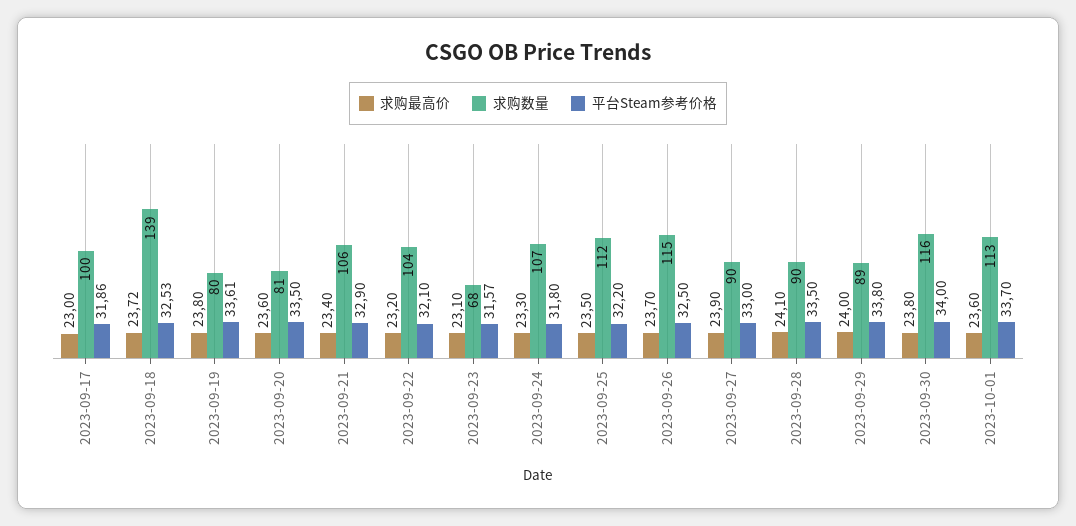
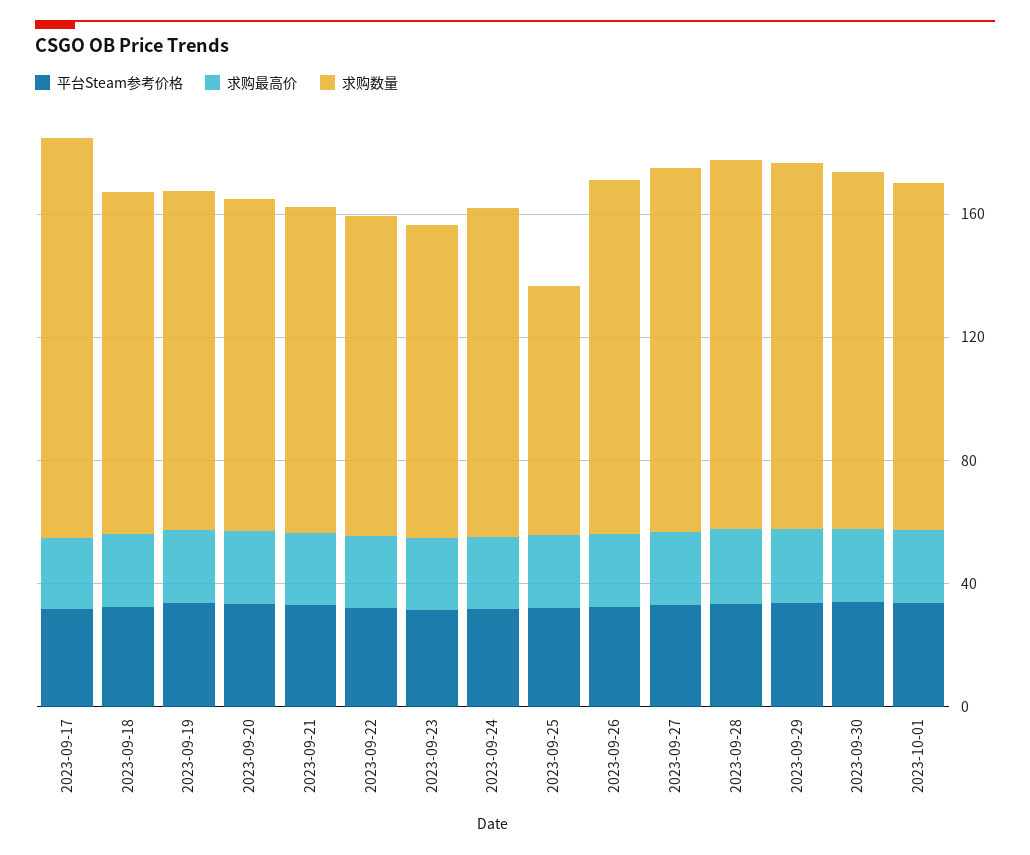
求购数量, 2023-09-17: 100 -> 130
求购数量, 2023-09-18: 139 -> 110
求购数量, 2023-09-19: 80 -> 110
求购数量, 2023-09-20: 81 -> 110
求购数量, 2023-09-23: 68 -> 100
求购数量, 2023-09-25: 112 -> 80
求购数量, 2023-09-27: 90 -> 120
求购数量, 2023-09-28: 90 -> 120
求购数量, 2023-09-29: 89 -> 120

